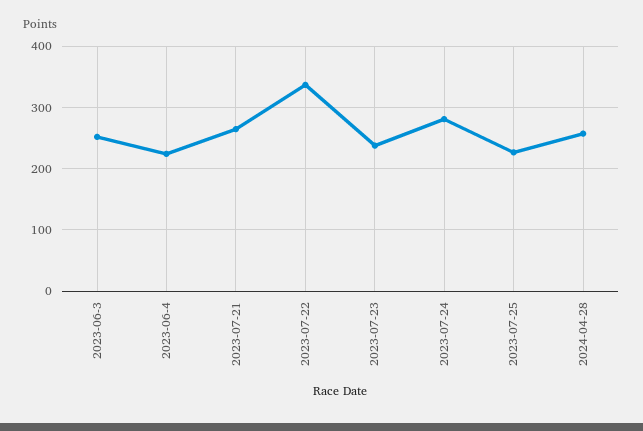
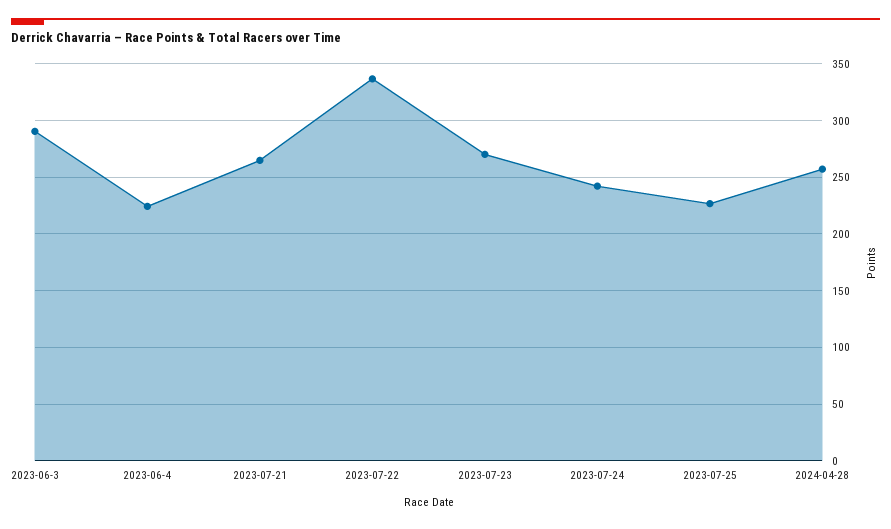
2023-06-3: 250 -> 290
2023-07-23: 240 -> 270
2023-07-24: 280 -> 240

